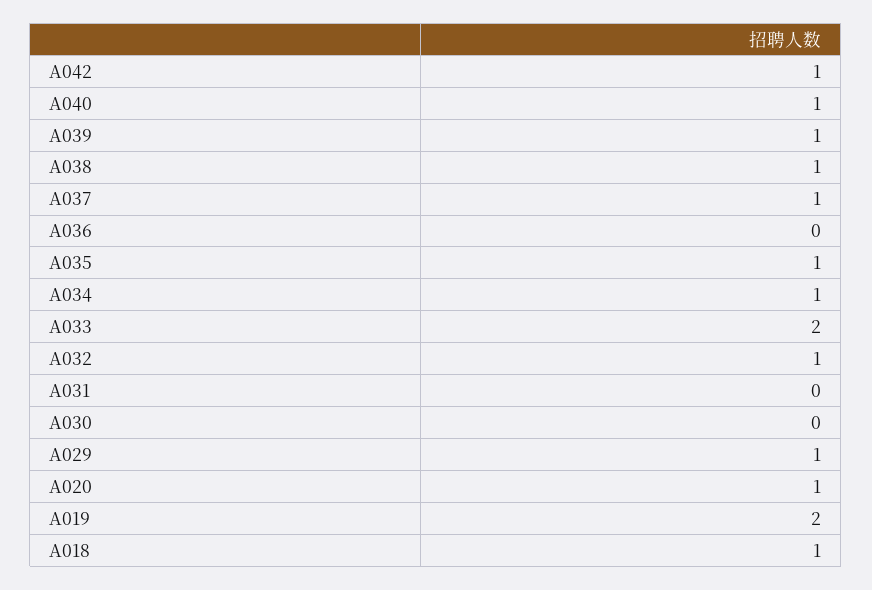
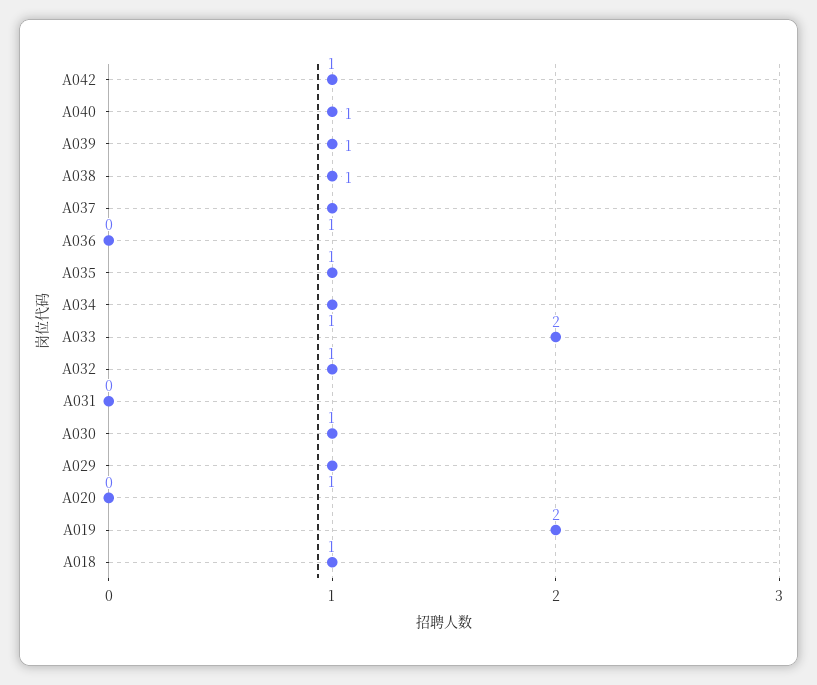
A030: 0 -> 1
A020: 1 -> 0

